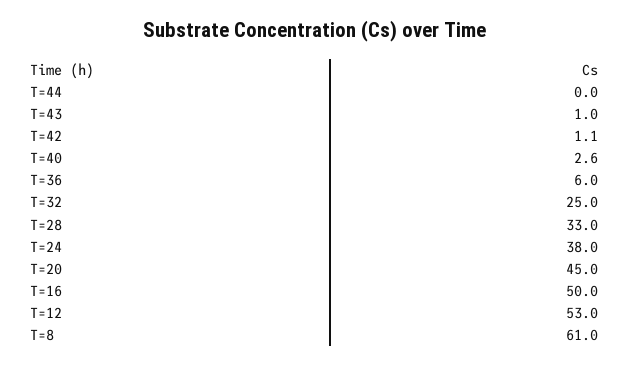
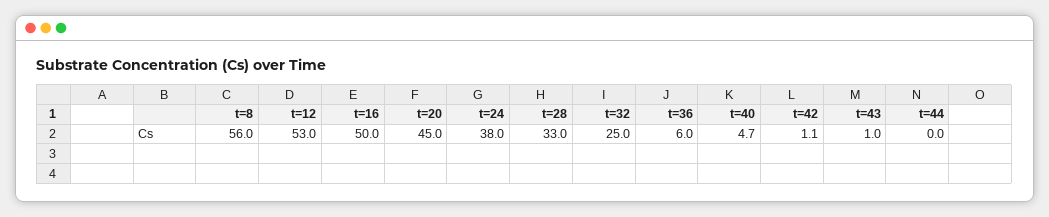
T=40: 2.6 -> 4.7
T=8: 61 -> 56

